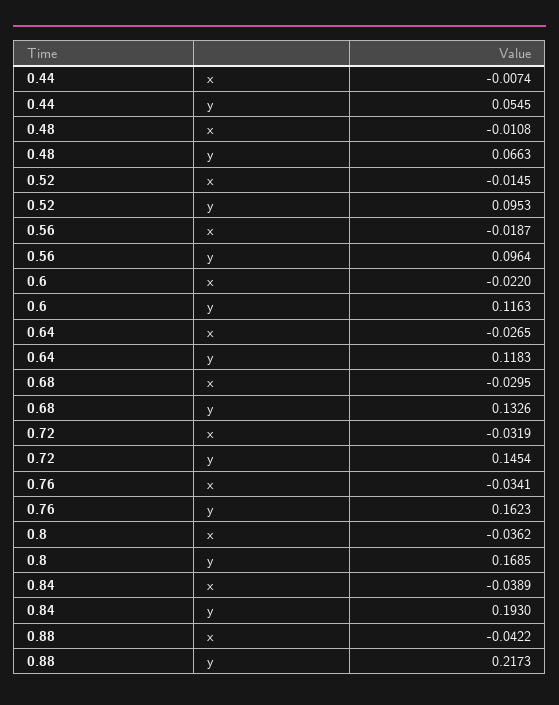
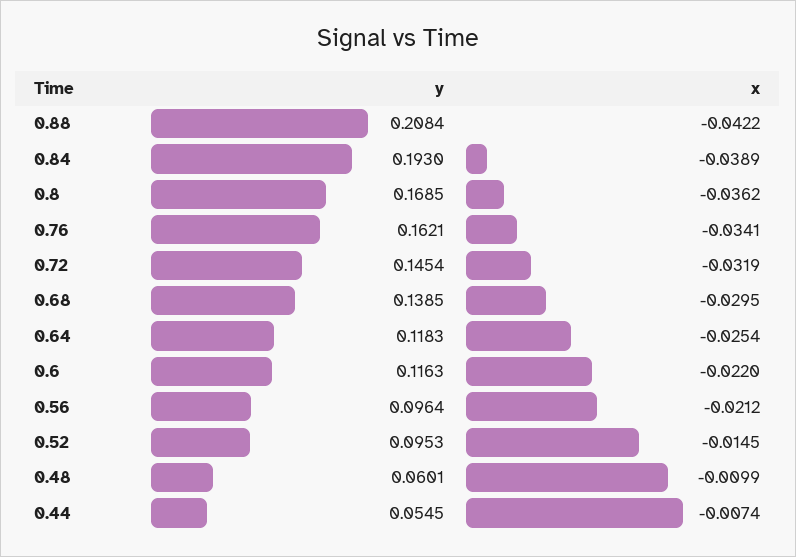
0.48, x: -0.0108 -> -0.0099
0.48, y: 0.0663 -> 0.0601
0.56, x: -0.0187 -> -0.0212
0.64, x: -0.0265 -> -0.0254
0.68, y: 0.1326 -> 0.1385
0.76, y: 0.1623 -> 0.1621
0.88, y: 0.2173 -> 0.2084

